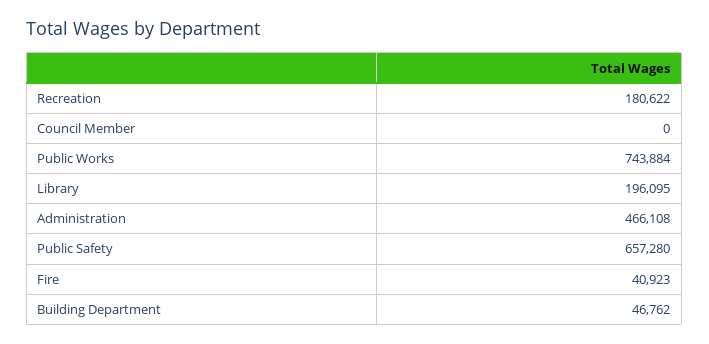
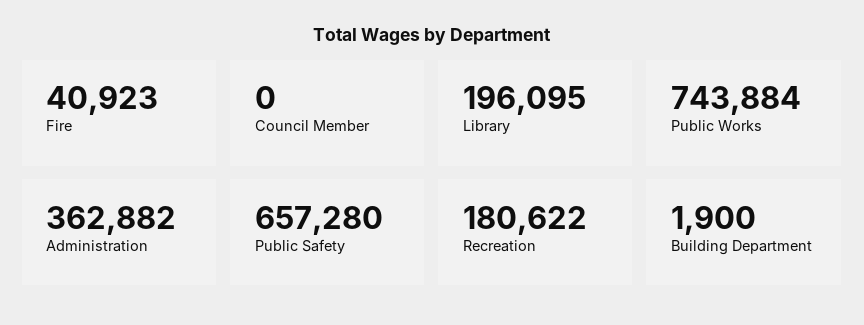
Administration: 466108 -> 362882
Building Department: 46762 -> 1900

